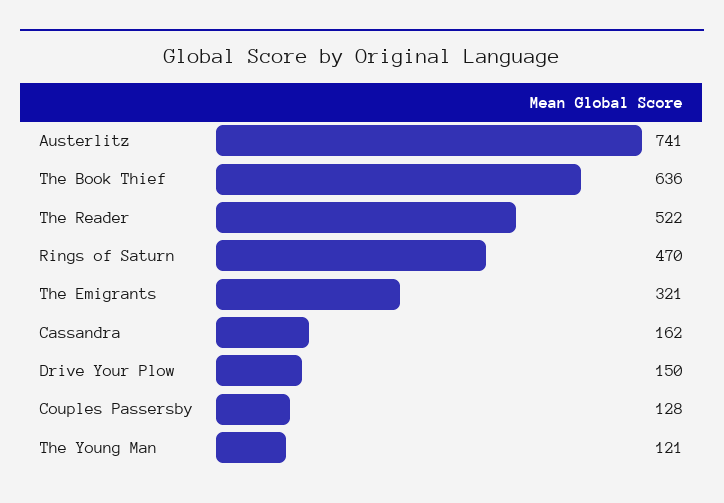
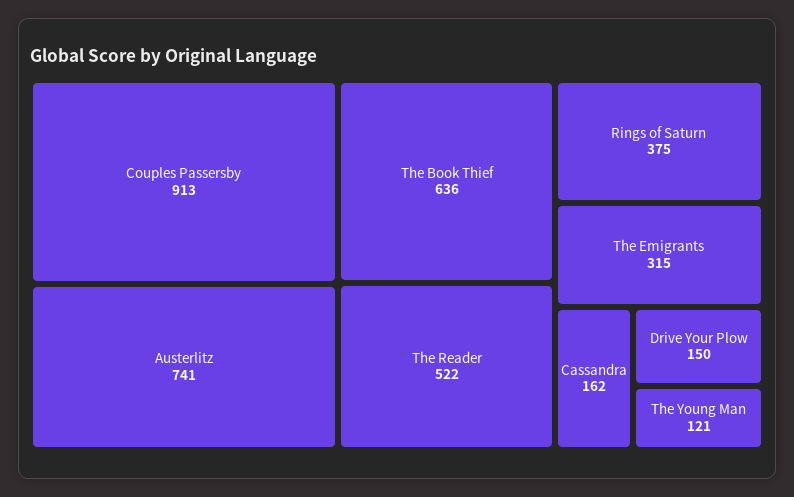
Rings of Saturn: 470 -> 375
The Emigrants: 321 -> 315
Couples Passersby: 128 -> 913

